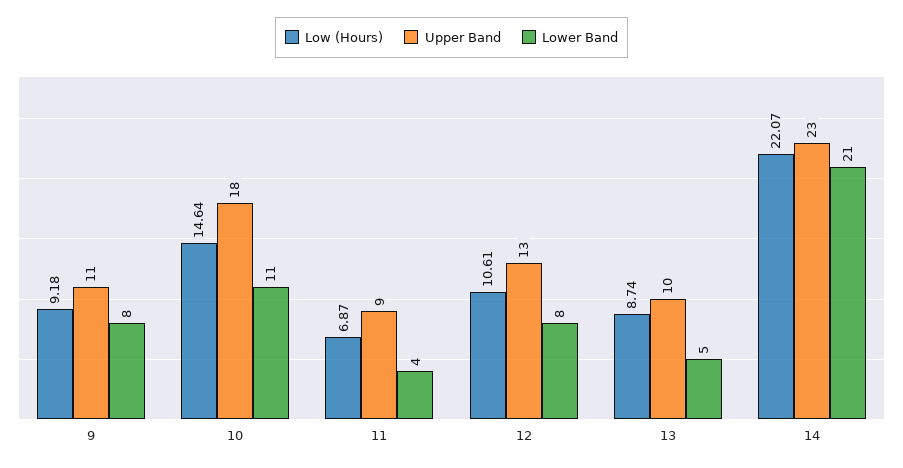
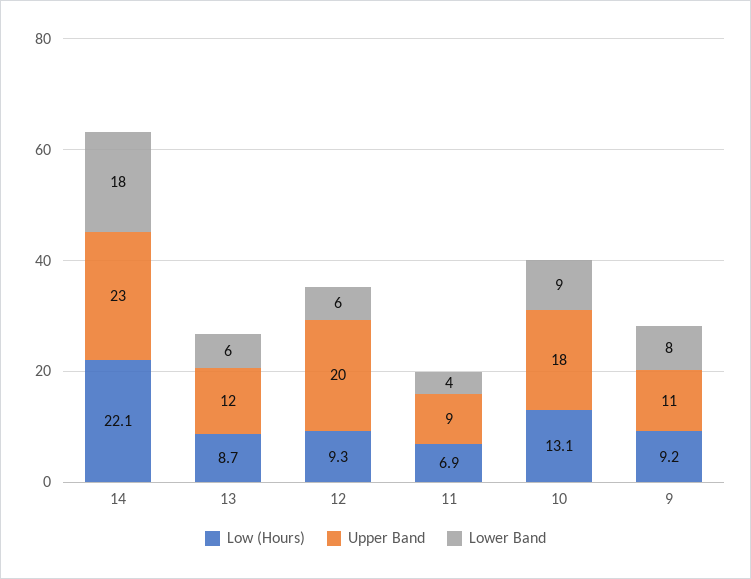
Low (Hours), 10: 14.64 -> 13.1
Lower Band, 10: 11 -> 9
Low (Hours), 12: 10.61 -> 9.3
Upper Band, 12: 13 -> 20
Lower Band, 12: 8 -> 6
Upper Band, 13: 10 -> 12
Lower Band, 13: 5 -> 6
Lower Band, 14: 21 -> 18

